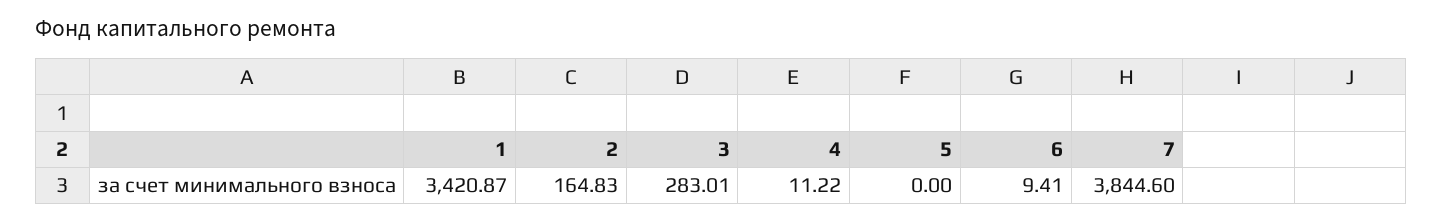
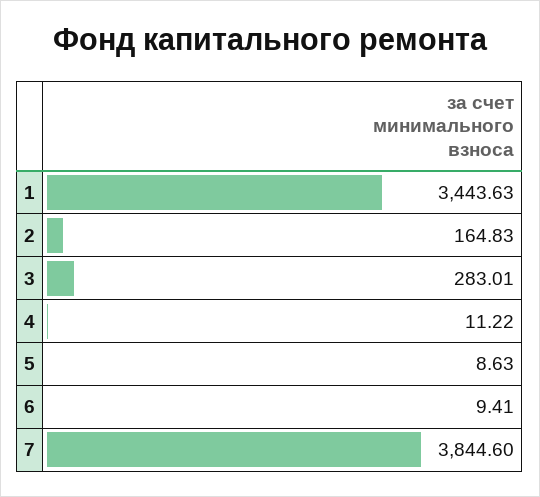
1: 3420.87 -> 3443.63
5: 0 -> 8.63

